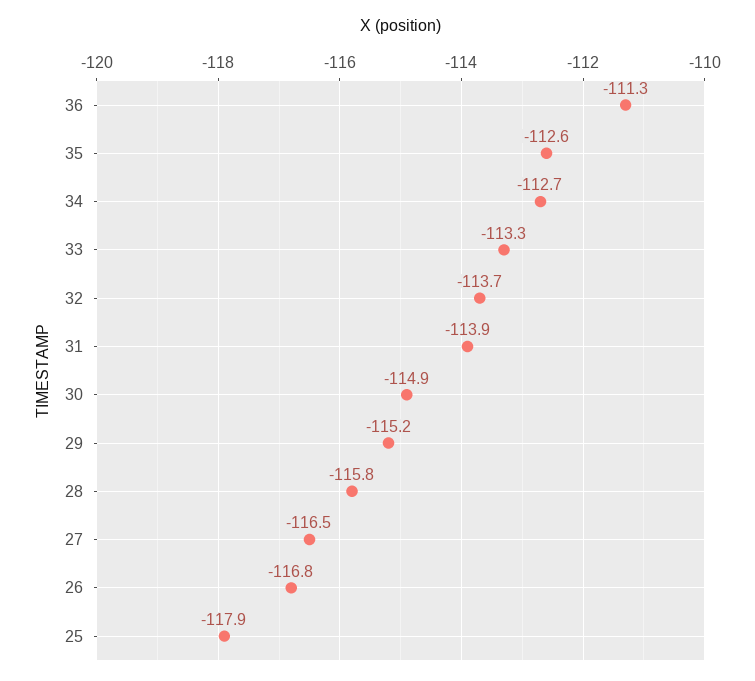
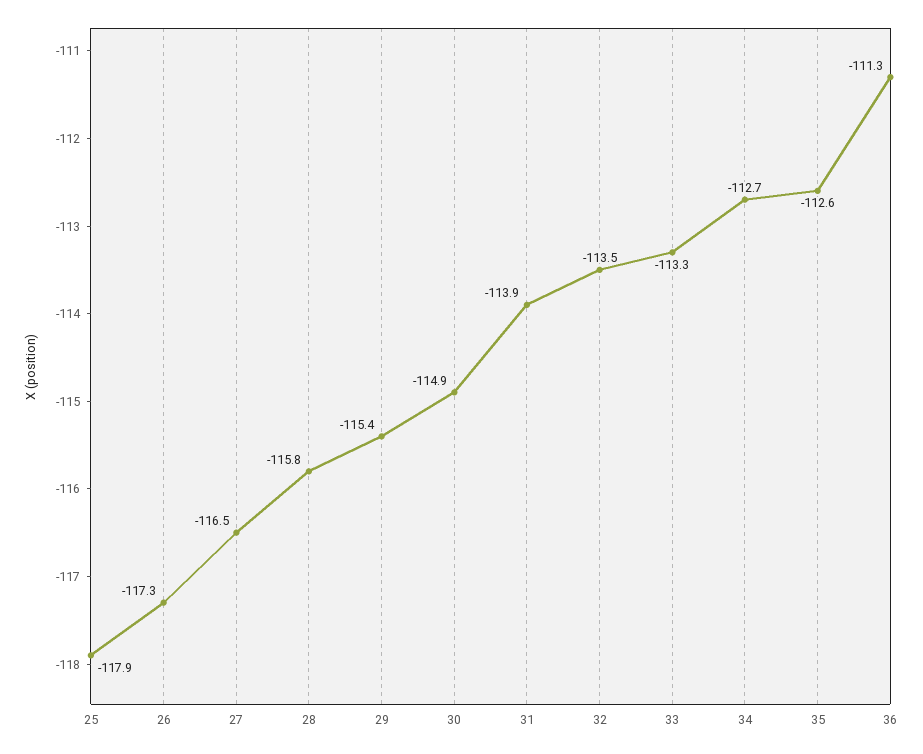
32: -113.7 -> -113.5
29: -115.2 -> -115.4
26: -116.8 -> -117.3

